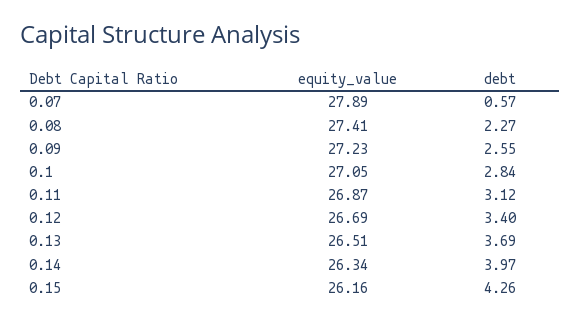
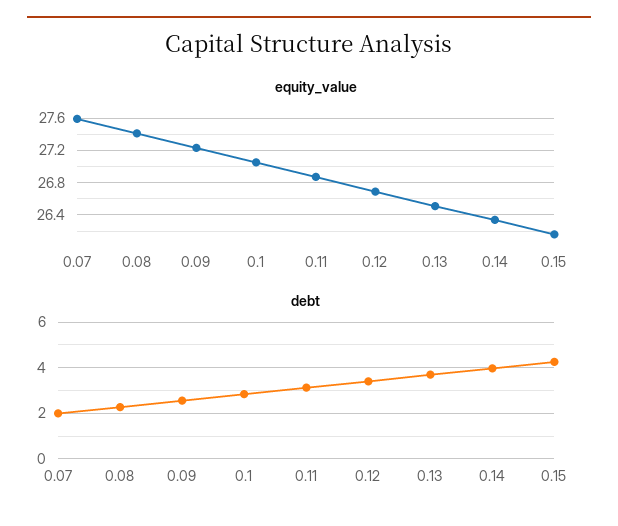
equity_value, 0.07: 27.89 -> 27.6
debt, 0.07: 0.57 -> 2

